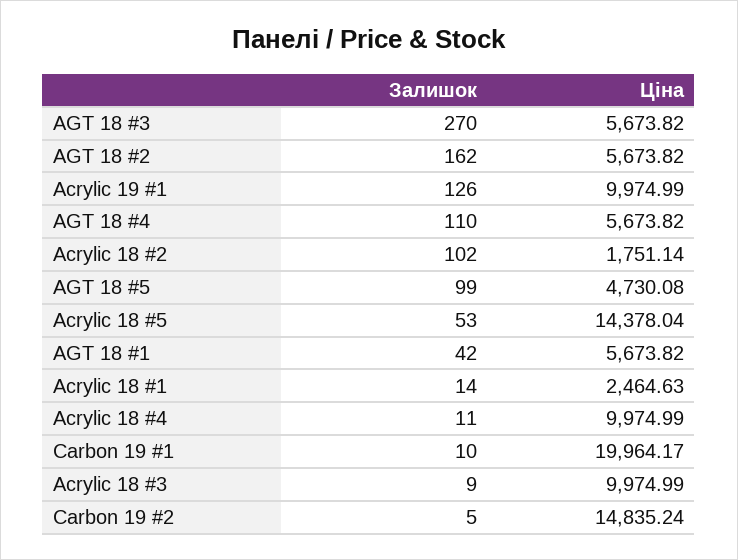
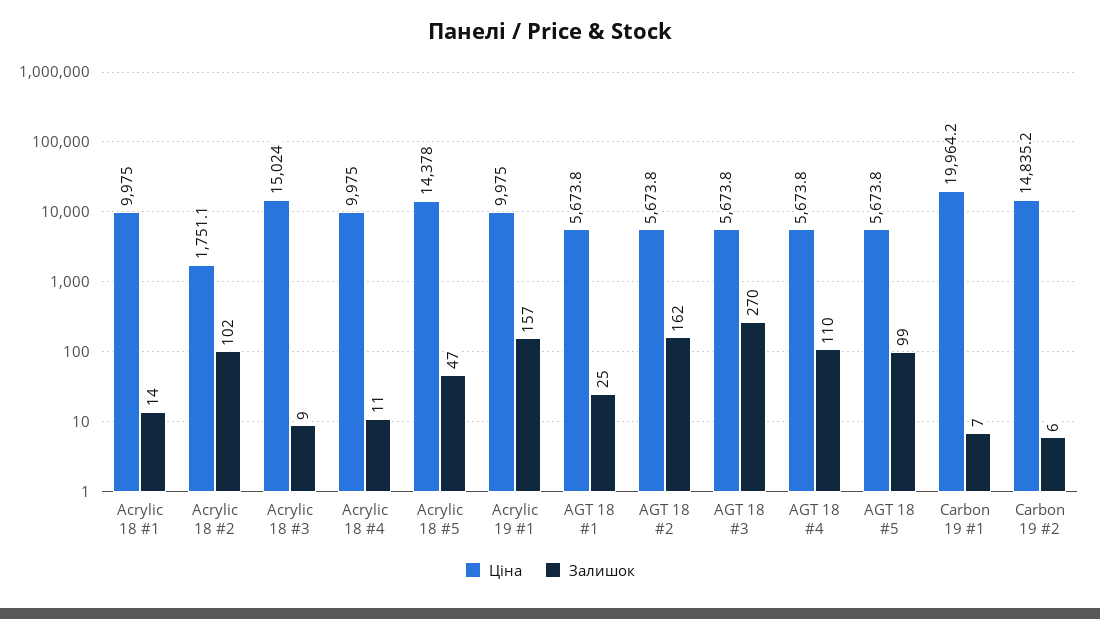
Залишок, Acrylic 19 #1: 126 -> 157
Ціна, AGT 18 #5: 4730.08 -> 5673.8
Залишок, Acrylic 18 #5: 53 -> 47
Залишок, AGT 18 #1: 42 -> 25
Ціна, Acrylic 18 #1: 2464.63 -> 9975
Залишок, Carbon 19 #1: 10 -> 7
Ціна, Acrylic 18 #3: 9974.99 -> 15024
Залишок, Carbon 19 #2: 5 -> 6

